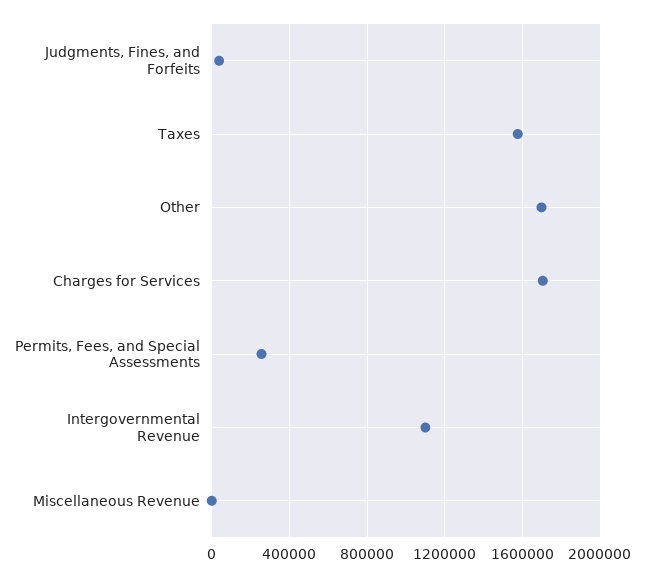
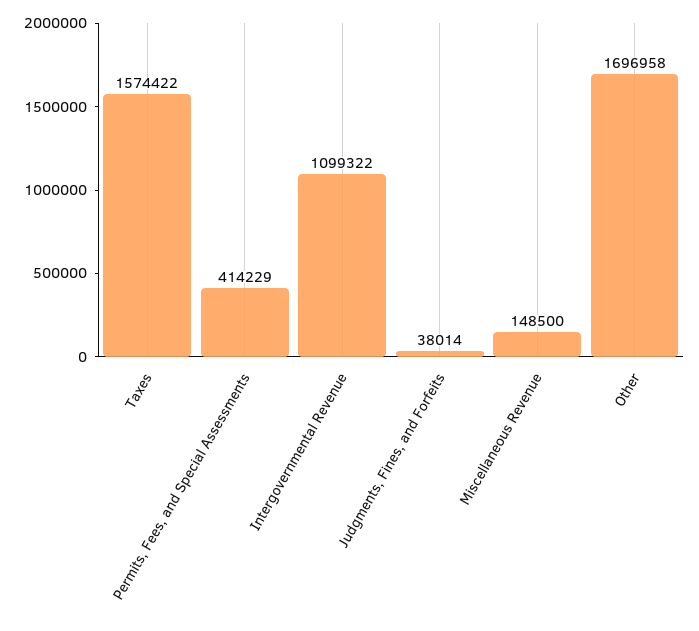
Charges for Services: 1700000 -> none
Permits, Fees, and Special Assessments: 250000 -> 414229
Miscellaneous Revenue: 0 -> 148500

